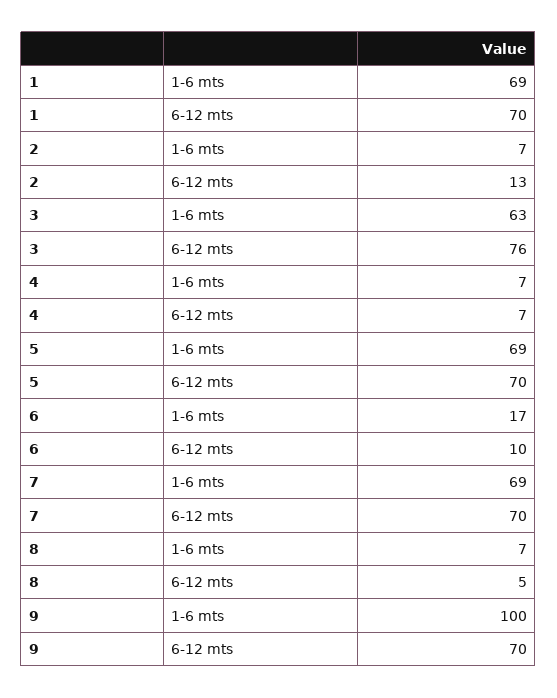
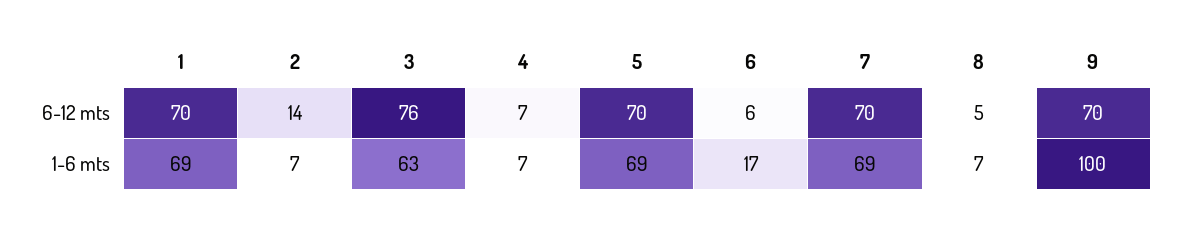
2, 6-12 mts: 13 -> 14
6, 6-12 mts: 10 -> 6

